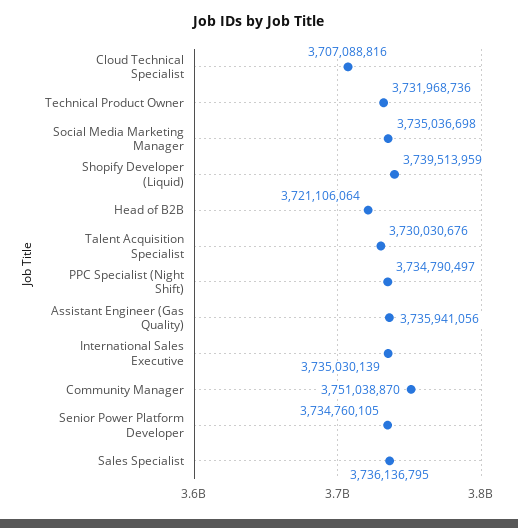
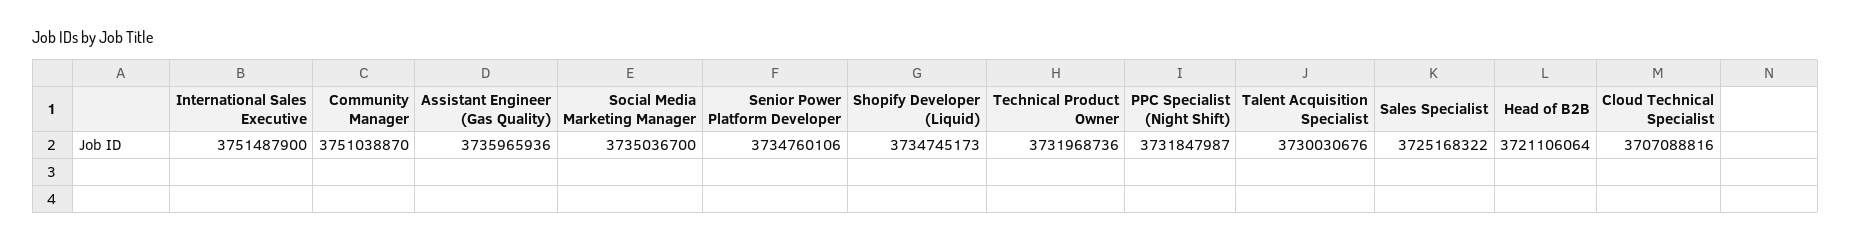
Social Media Marketing Manager: 3735036698 -> 3735036700
Shopify Developer (Liquid): 3739513959 -> 3734745173
PPC Specialist (Night Shift): 3734790497 -> 3731847987
Assistant Engineer (Gas Quality): 3735941056 -> 3735965936
International Sales Executive: 3735030139 -> 3751487900
Senior Power Platform Developer: 3734760105 -> 3734760106
Sales Specialist: 3736136795 -> 3725168322

